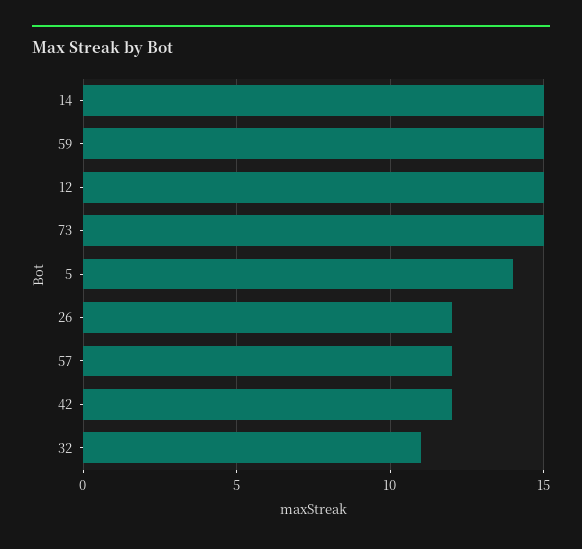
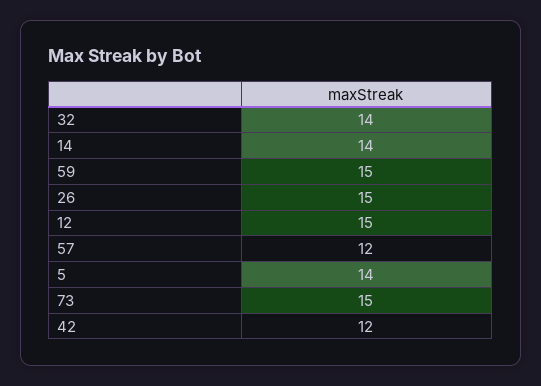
14: 15 -> 14
26: 12 -> 15
32: 11 -> 14

